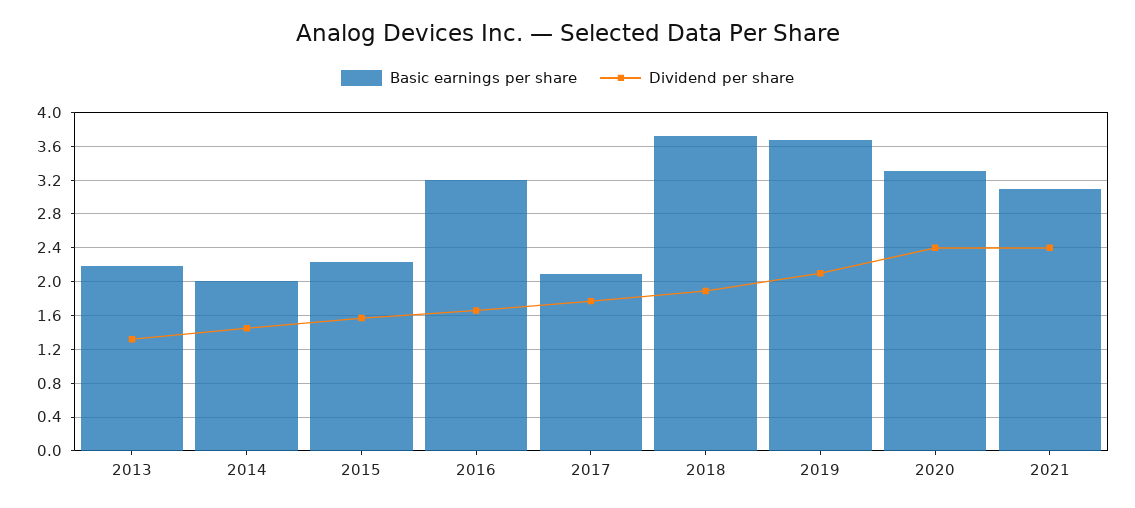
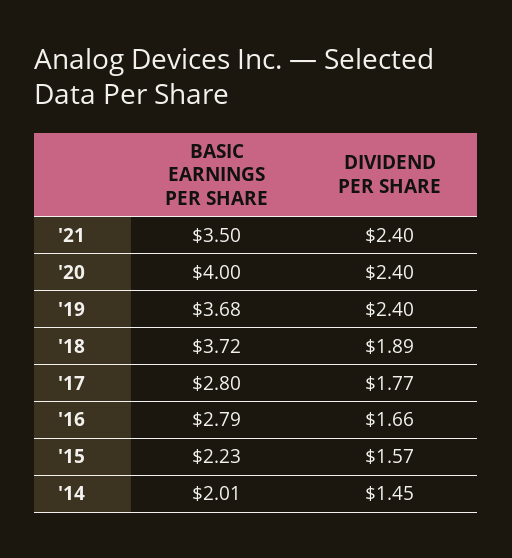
Basic earnings per share, 2013: 2.2 -> none
Dividend per share, 2013: 1.3 -> none
Basic earnings per share, 2016: 3.2 -> 2.79
Basic earnings per share, 2017: 2.1 -> 2.8
Dividend per share, 2019: 2.1 -> 2.4
Basic earnings per share, 2020: 3.3 -> 4
Basic earnings per share, 2021: 3.1 -> 3.5

